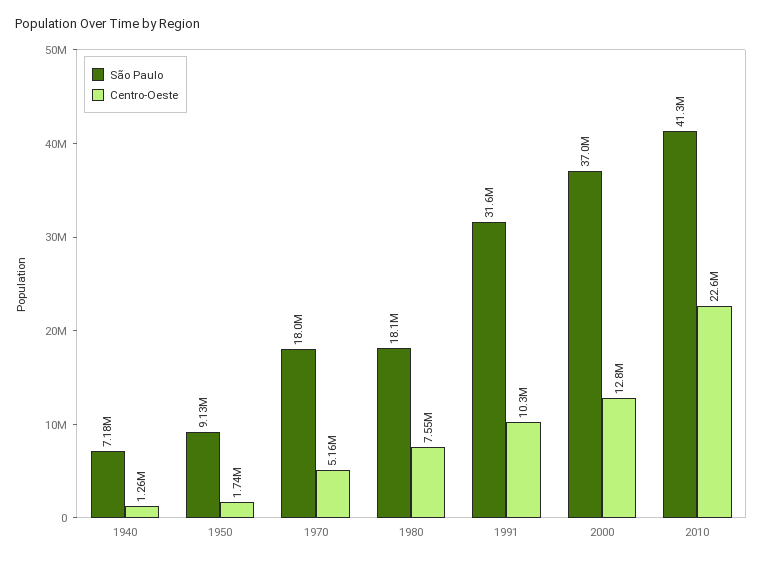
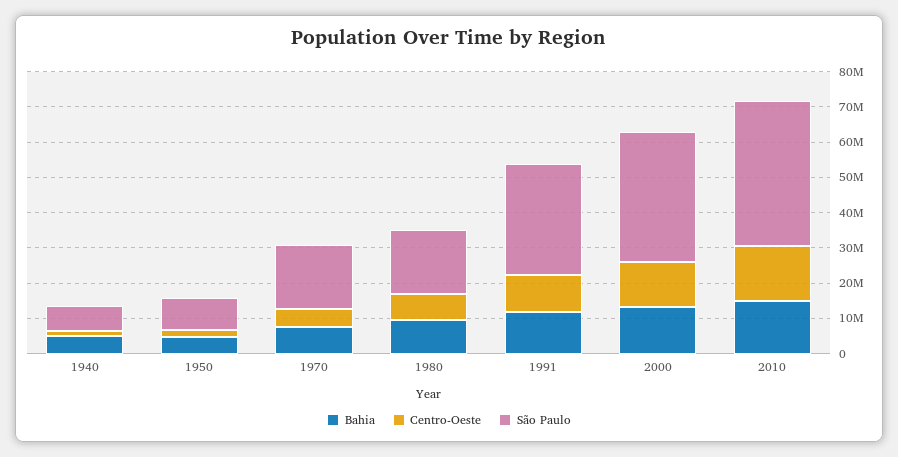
Centro-Oeste, 2010: 22600000 -> 15000000
Bahia, 1940: none -> 5000000
Bahia, 1950: none -> 5000000
Bahia, 1970: none -> 7500000
Bahia, 1980: none -> 10000000
Bahia, 1991: none -> 12500000
Bahia, 2000: none -> 12500000
Bahia, 2010: none -> 15000000

